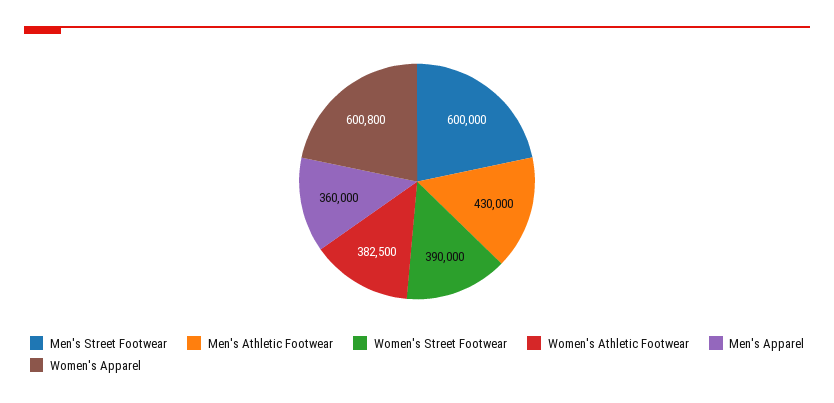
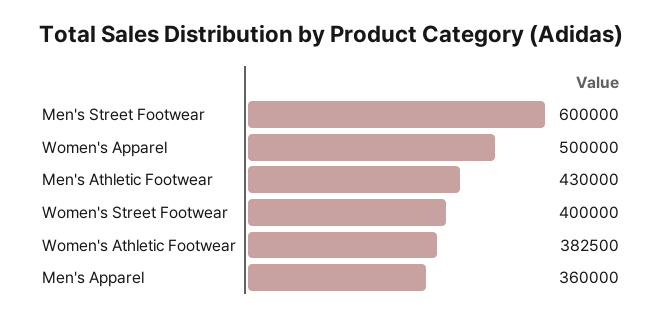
Women's Street Footwear: 390000 -> 400000
Women's Apparel: 600800 -> 500000

